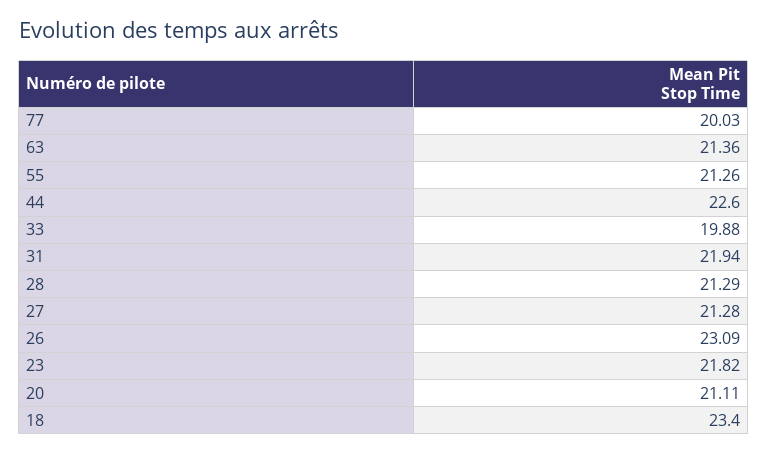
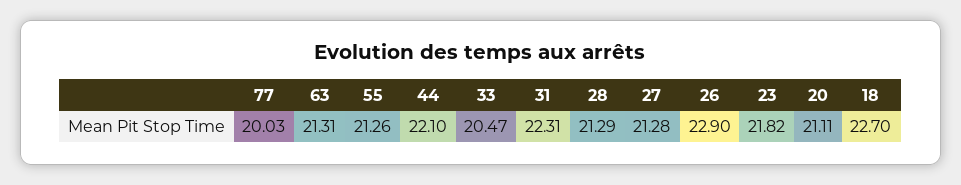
63: 21.36 -> 21.31
44: 22.6 -> 22.1
33: 19.88 -> 20.47
31: 21.94 -> 22.31
26: 23.09 -> 22.9
18: 23.4 -> 22.7

